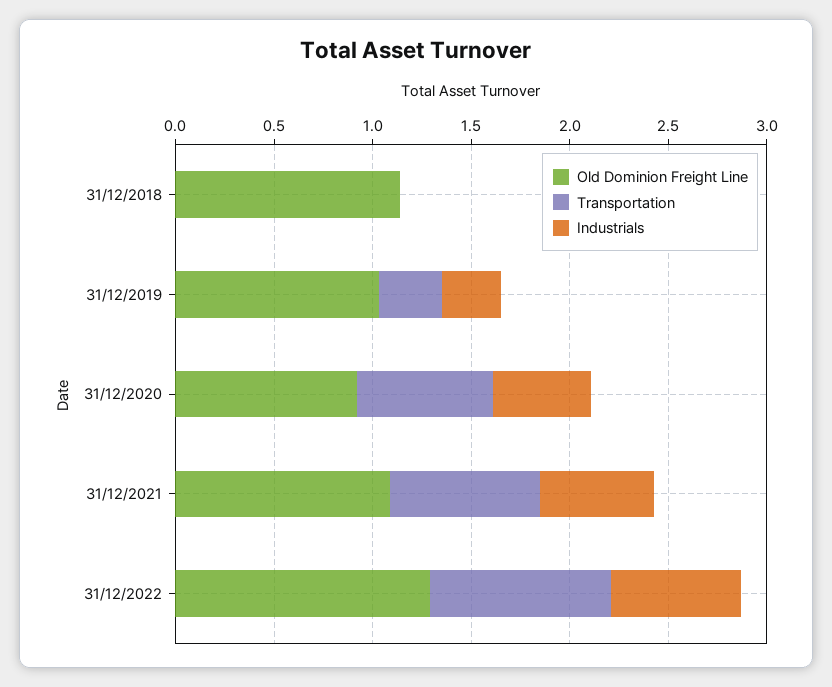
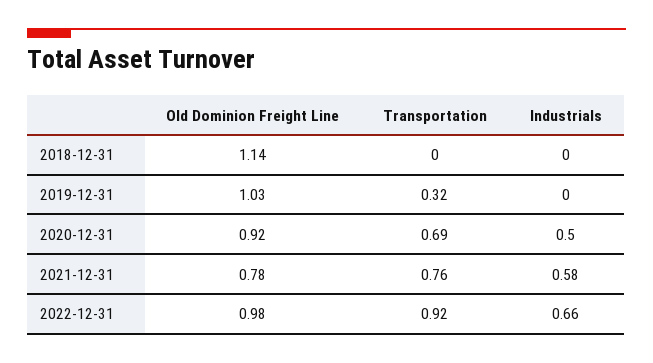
Industrials, 31/12/2019: 0.3 -> 0
Old Dominion Freight Line, 31/12/2021: 1.1 -> 0.78
Old Dominion Freight Line, 31/12/2022: 1.3 -> 0.98

